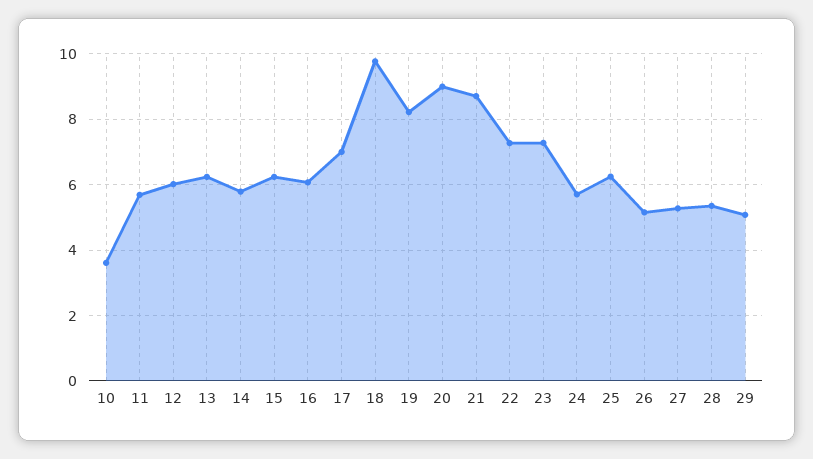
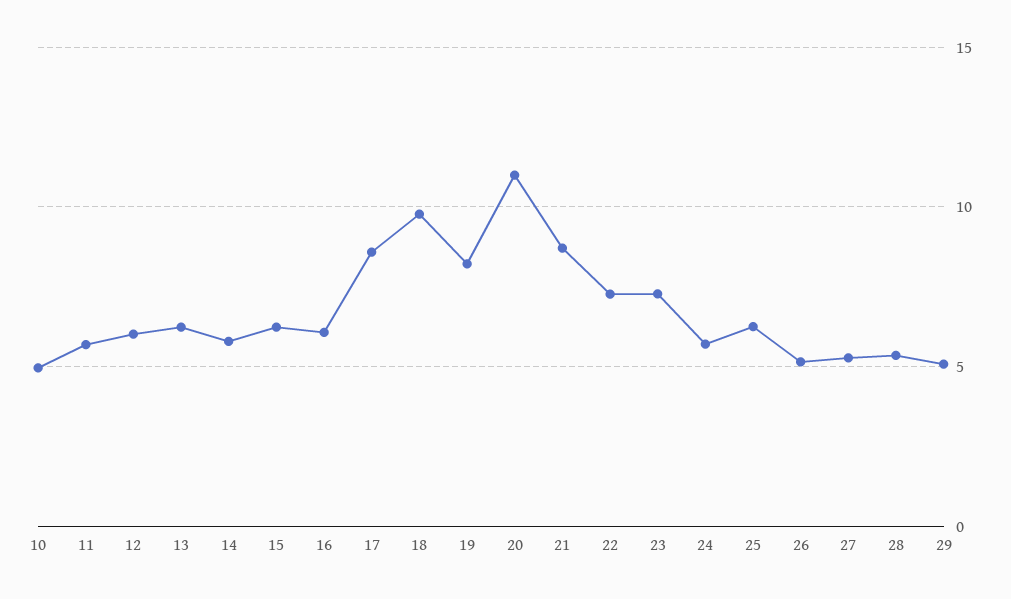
10: 3.6 -> 5
17: 7 -> 8.5
20: 9 -> 11

